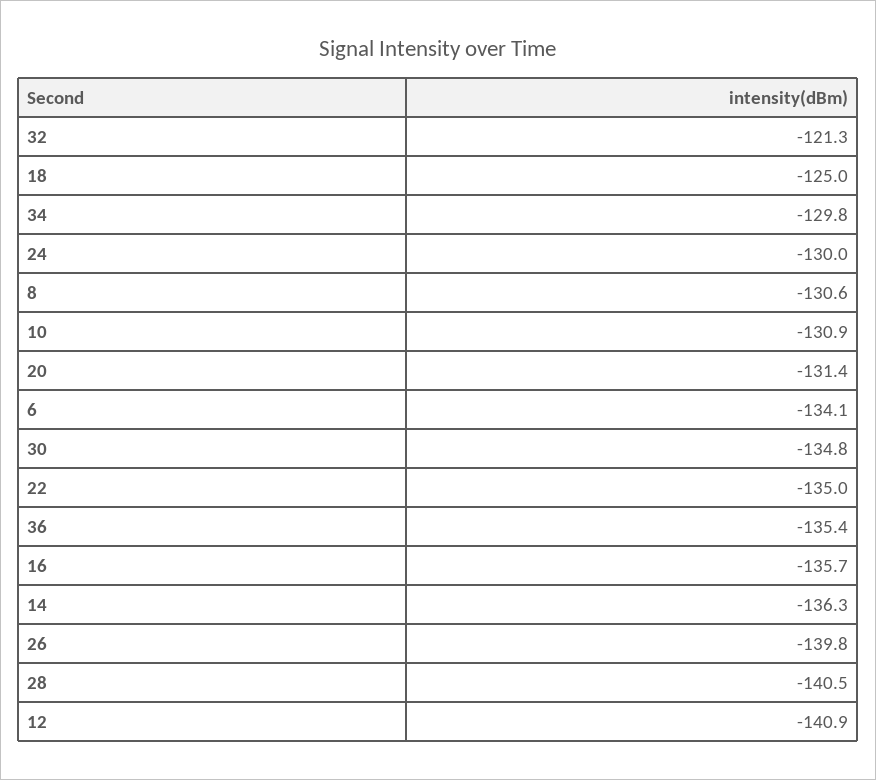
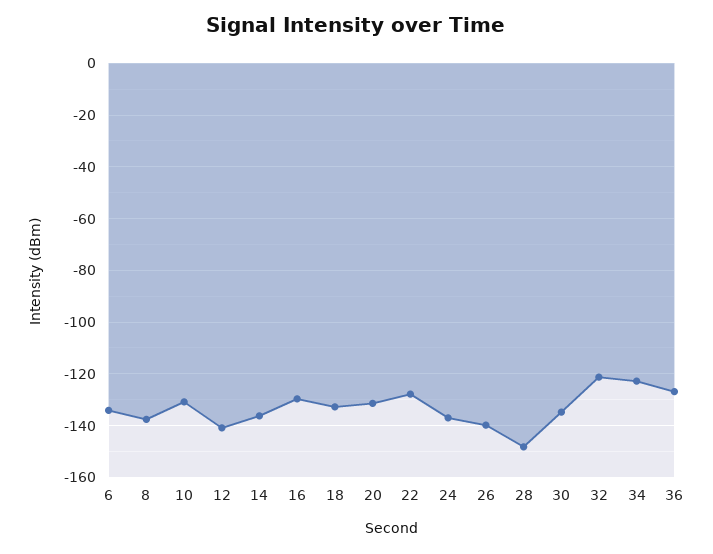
18: -125 -> -132.5
34: -129.8 -> -122.5
24: -130 -> -137.5
8: -130.6 -> -137.5
22: -135 -> -127.5
36: -135.4 -> -127.5
16: -135.7 -> -130
28: -140.5 -> -147.5

